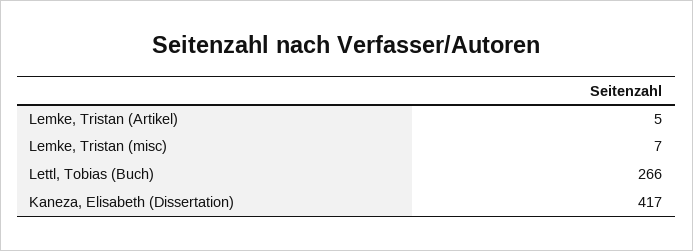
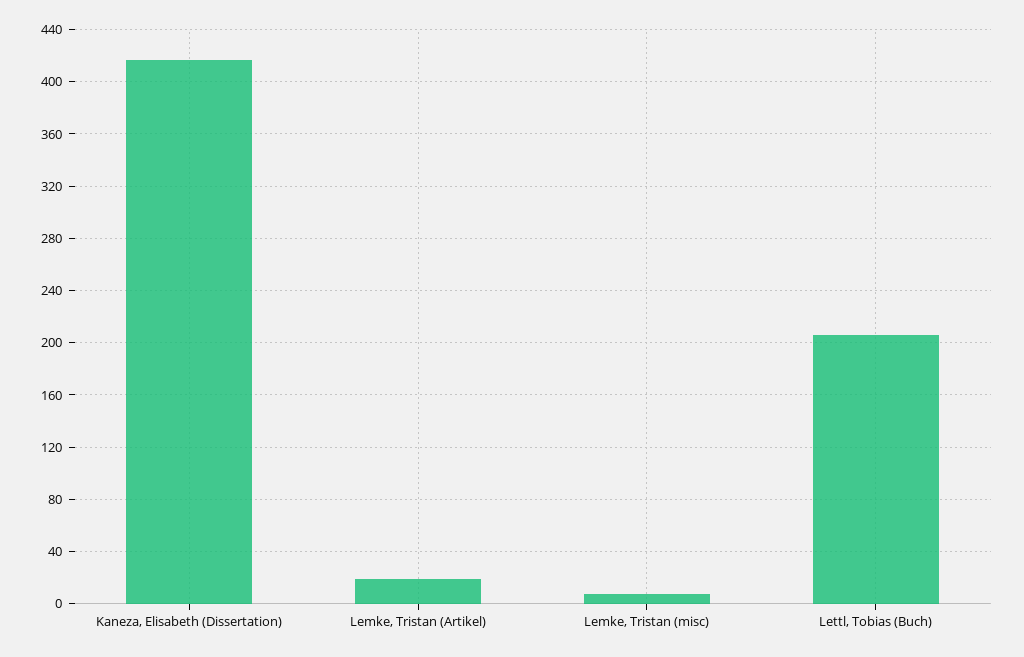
Lemke, Tristan (Artikel): 5 -> 20
Lettl, Tobias (Buch): 266 -> 205

